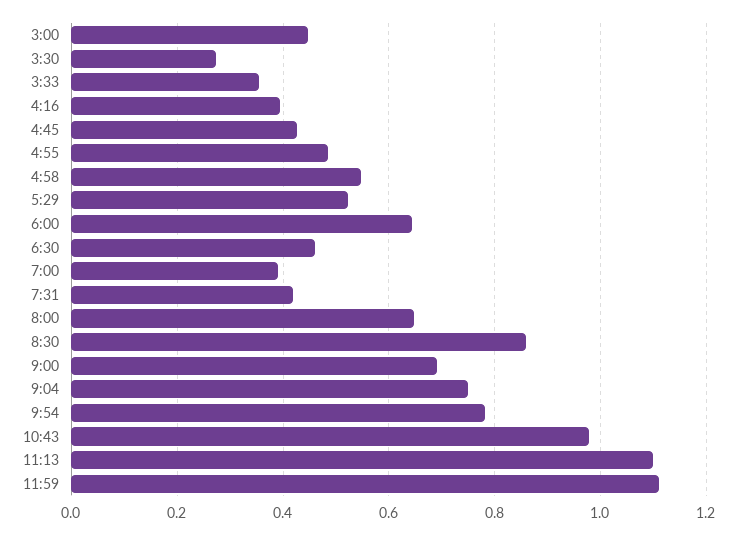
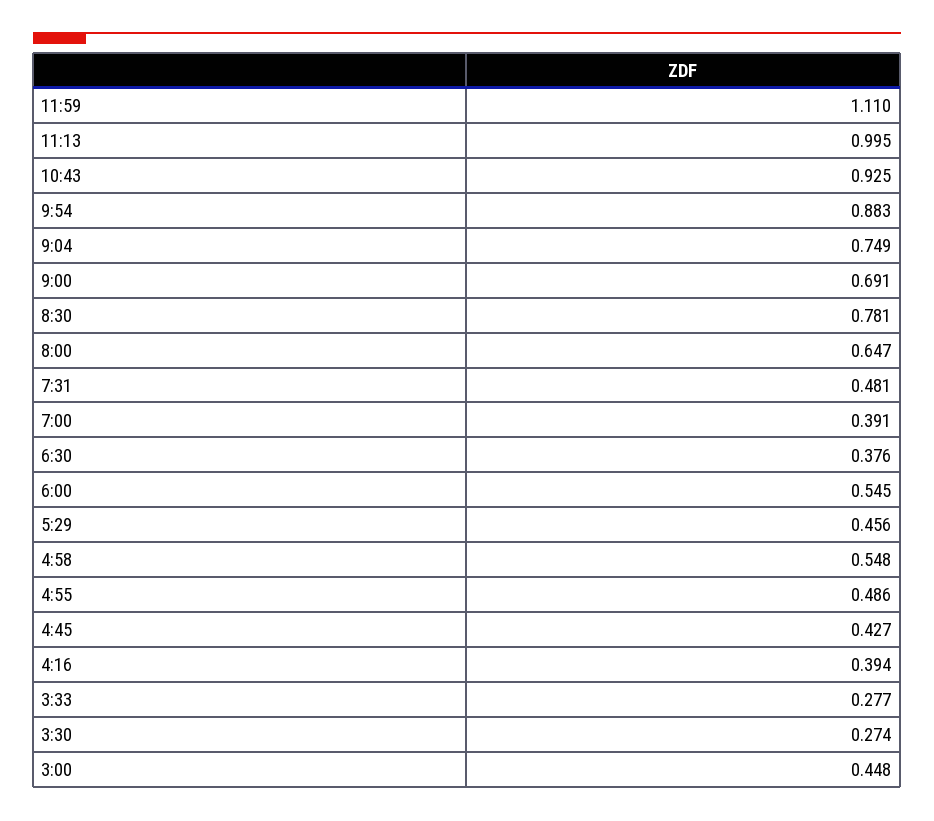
3:33: 0.36 -> 0.277
5:29: 0.52 -> 0.456
6:00: 0.64 -> 0.545
6:30: 0.46 -> 0.376
7:31: 0.42 -> 0.481
8:30: 0.86 -> 0.781
9:54: 0.78 -> 0.883
10:43: 0.98 -> 0.925
11:13: 1.1 -> 0.995

